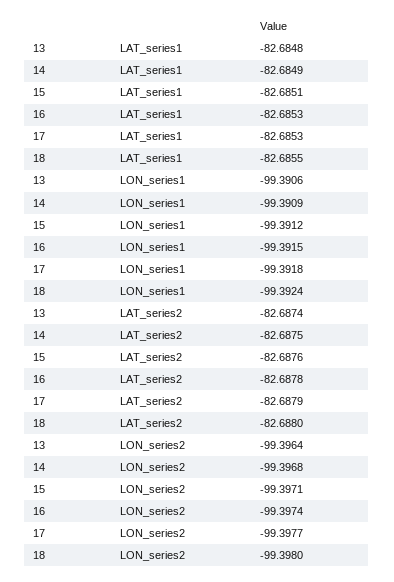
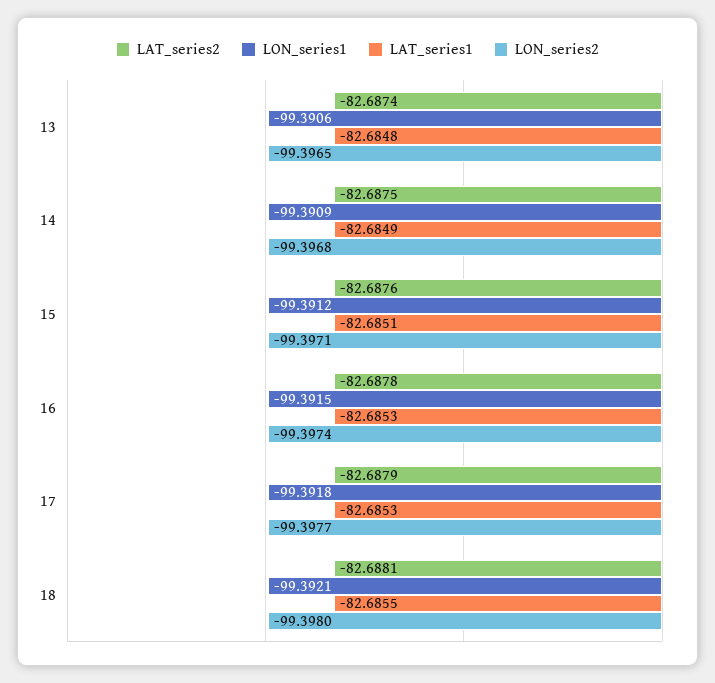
LON_series1, 18: -99.3924 -> -99.3921
LAT_series2, 18: -82.688 -> -82.6881
LON_series2, 13: -99.3964 -> -99.3965

